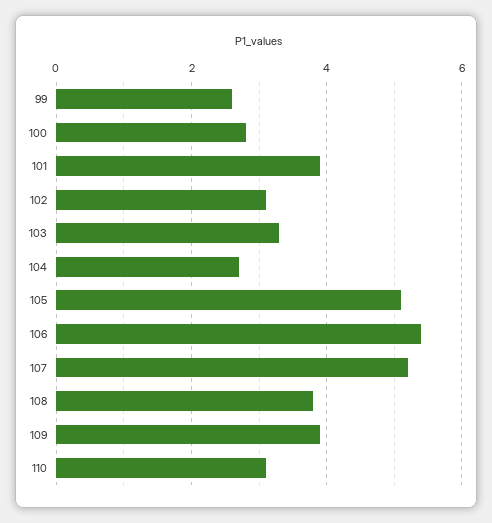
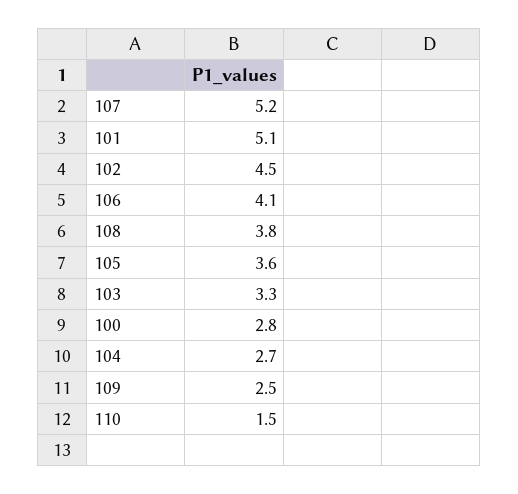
99: 2.5 -> none
101: 4 -> 5.1
102: 3 -> 4.5
105: 5 -> 3.6
106: 5.5 -> 4.1
109: 4 -> 2.5
110: 3 -> 1.5

